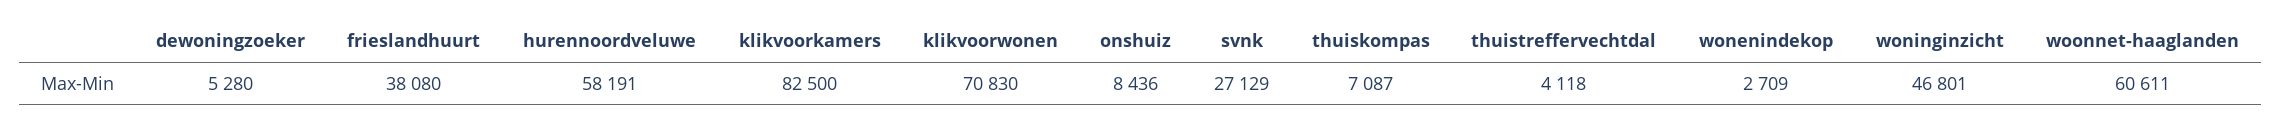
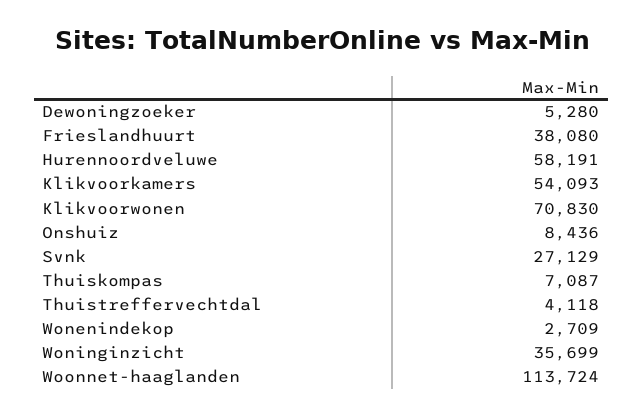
klikvoorkamers: 82500 -> 54093
woninginzicht: 46801 -> 35699
woonnet-haaglanden: 60611 -> 113724

